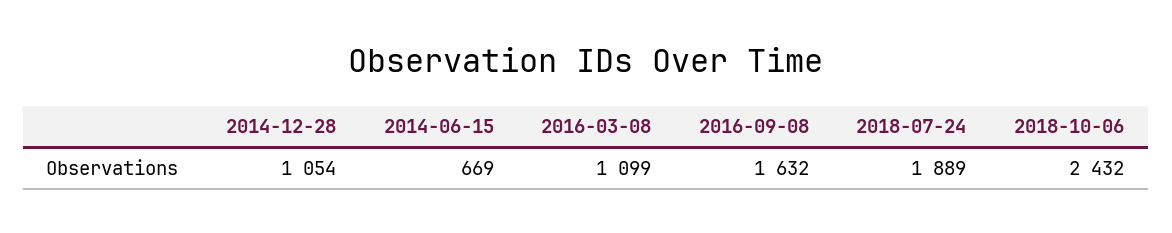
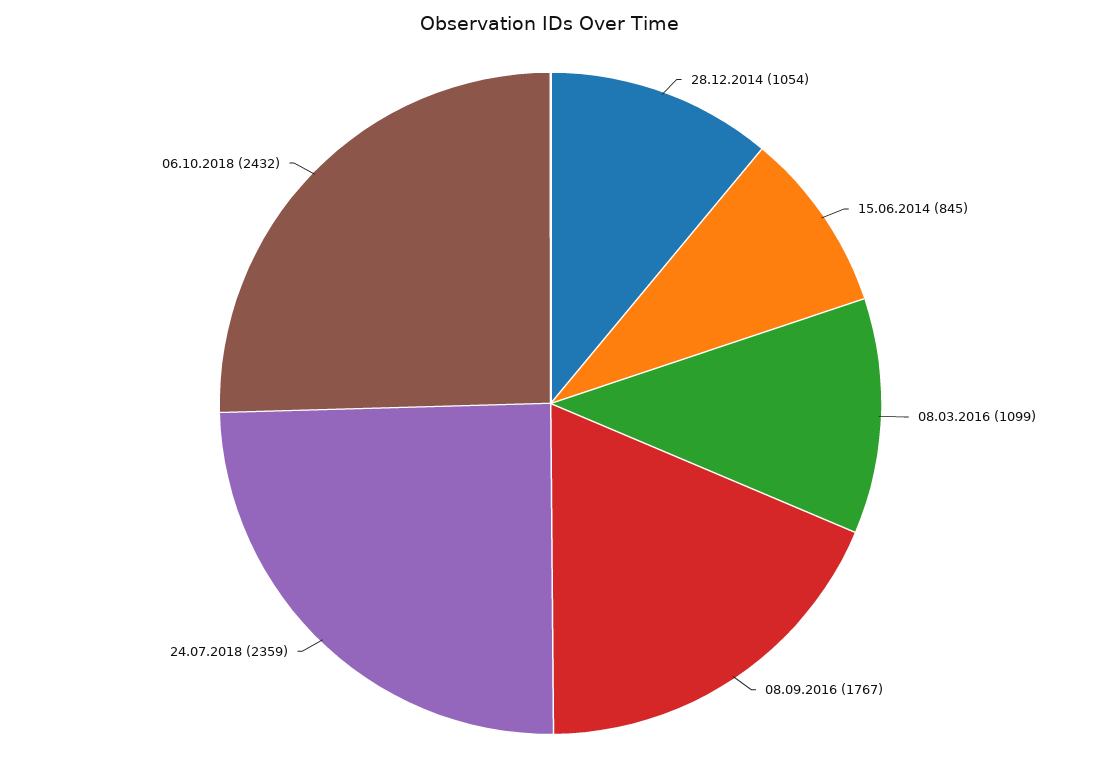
2014-06-15: 669 -> 845
2016-09-08: 1632 -> 1767
2018-07-24: 1889 -> 2359

